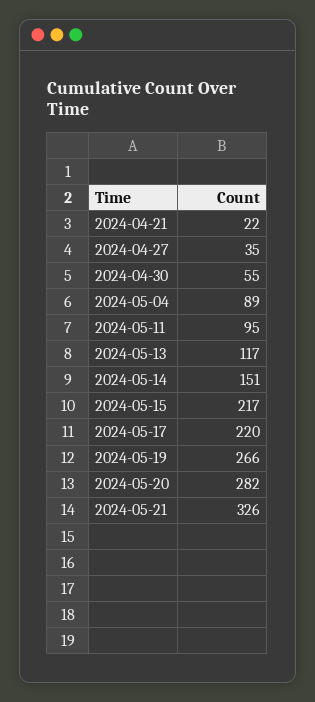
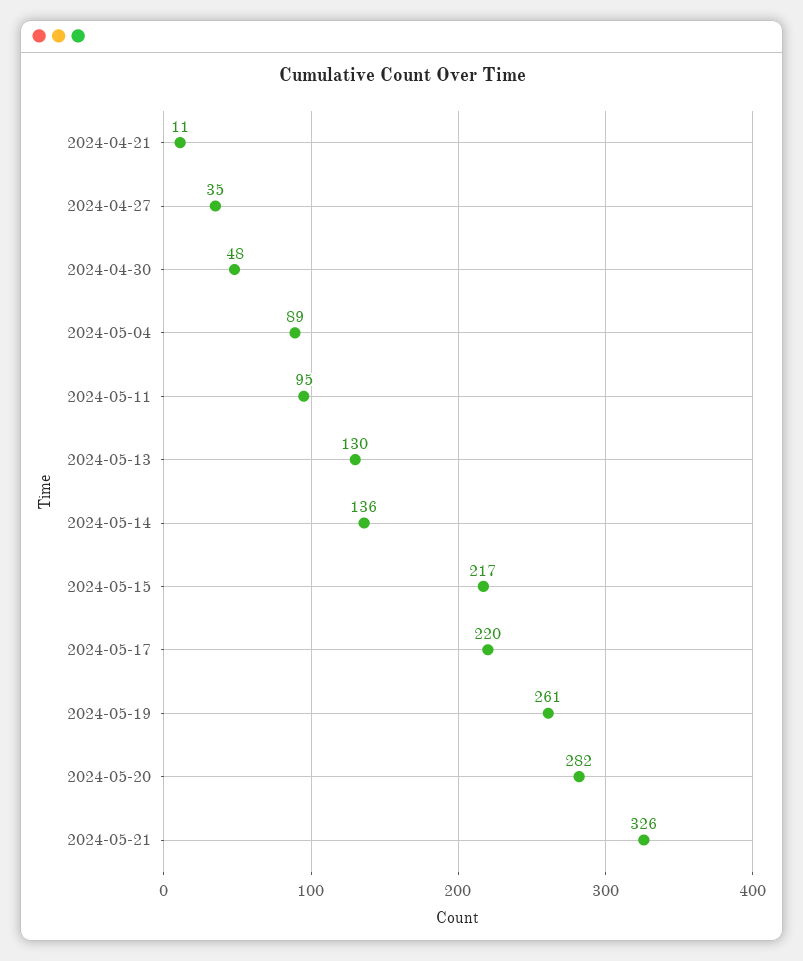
2024-04-21: 22 -> 11
2024-04-30: 55 -> 48
2024-05-13: 117 -> 130
2024-05-14: 151 -> 136
2024-05-19: 266 -> 261

